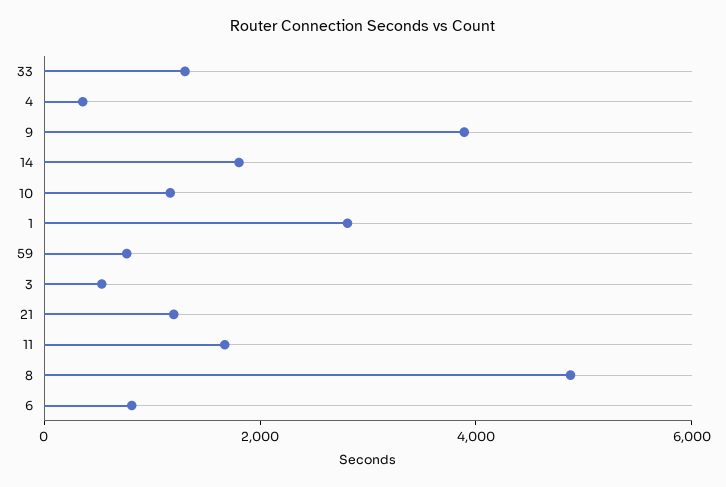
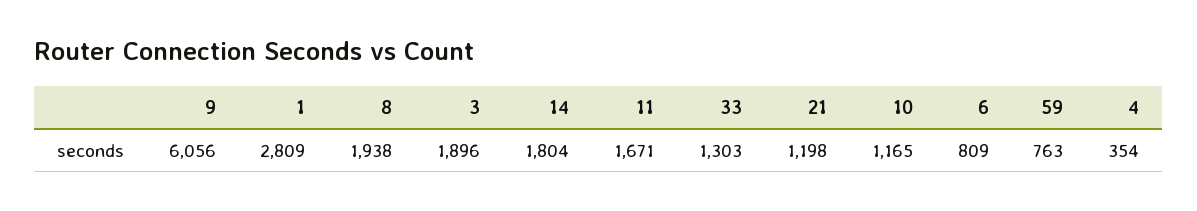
9: 4000 -> 6056
3: 500 -> 1896
8: 5000 -> 1938

